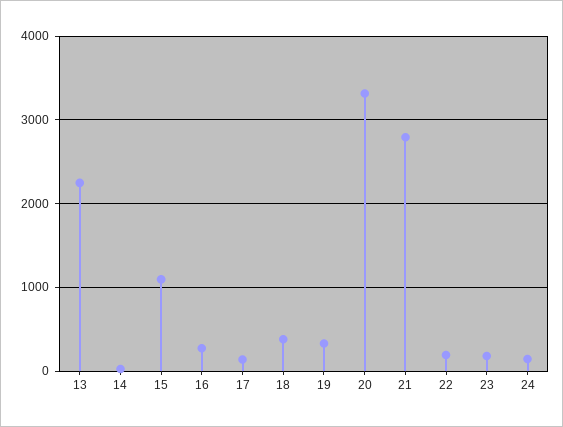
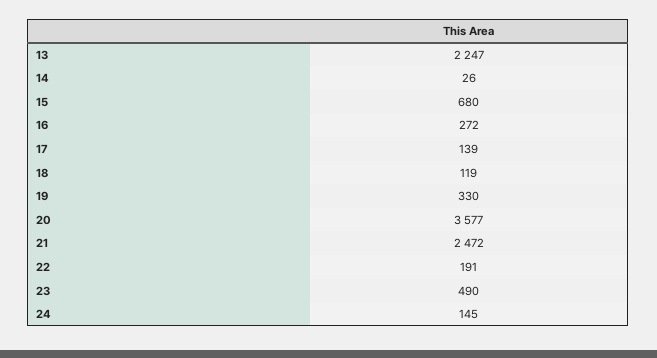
15: 1100 -> 680
18: 400 -> 119
20: 3300 -> 3577
21: 2800 -> 2472
23: 200 -> 490

